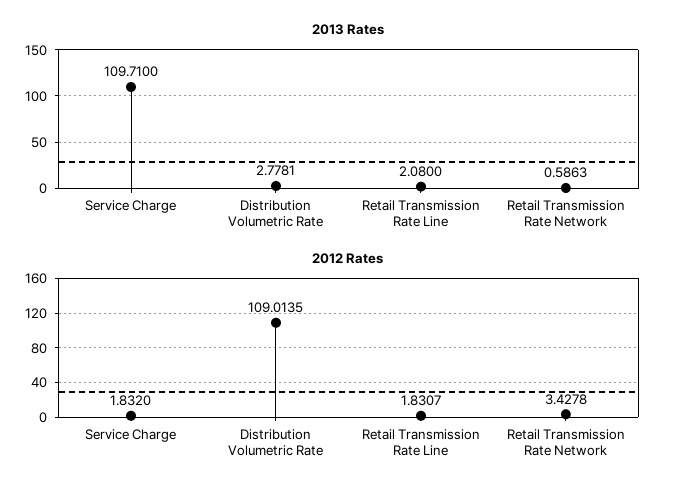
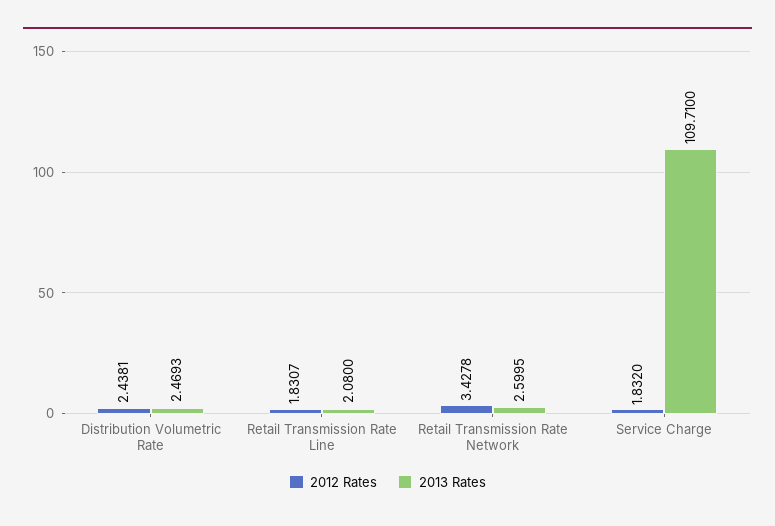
2013 Rates, Distribution Volumetric Rate: 2.7781 -> 2.4693
2013 Rates, Retail Transmission Rate Network: 0.5863 -> 2.5995
2012 Rates, Distribution Volumetric Rate: 109.0135 -> 2.4381

